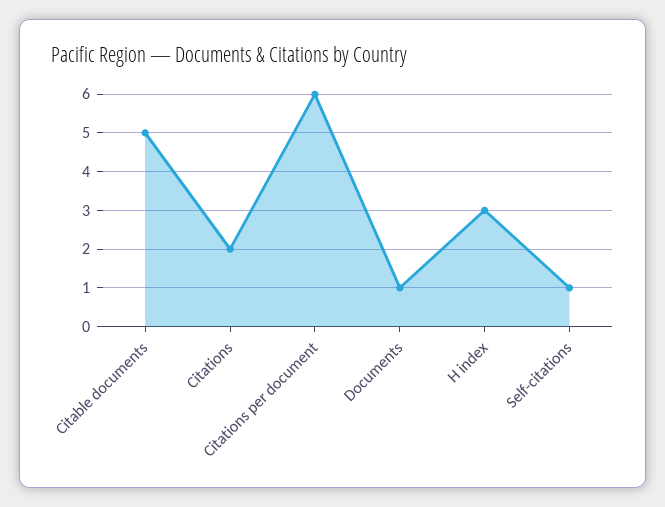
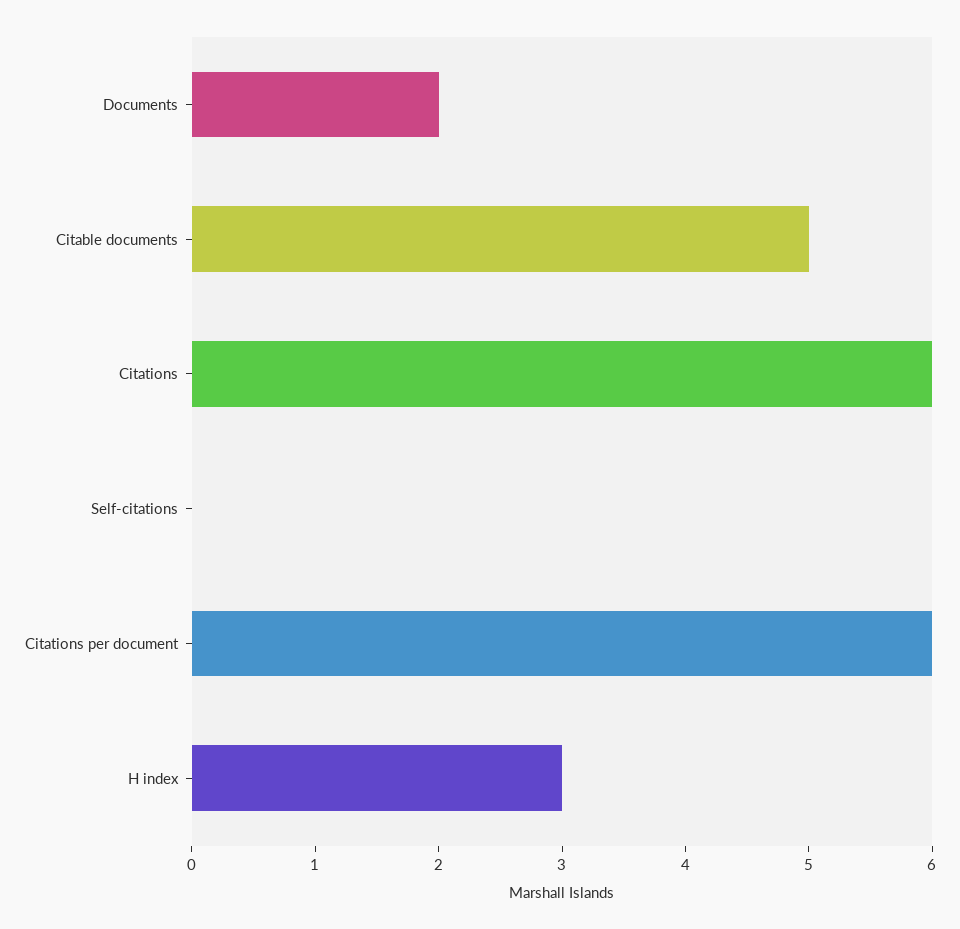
Citations: 2 -> 6
Documents: 1 -> 2
Self-citations: 1 -> 0

